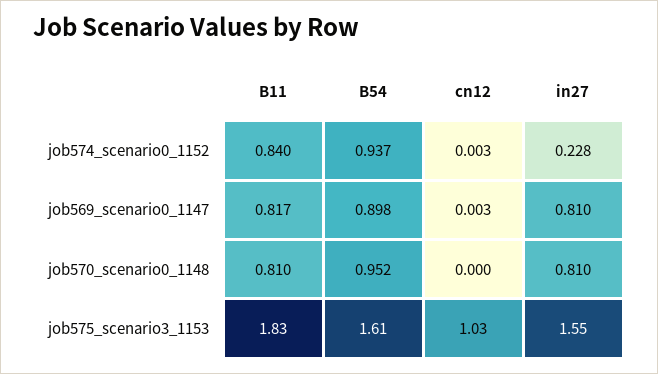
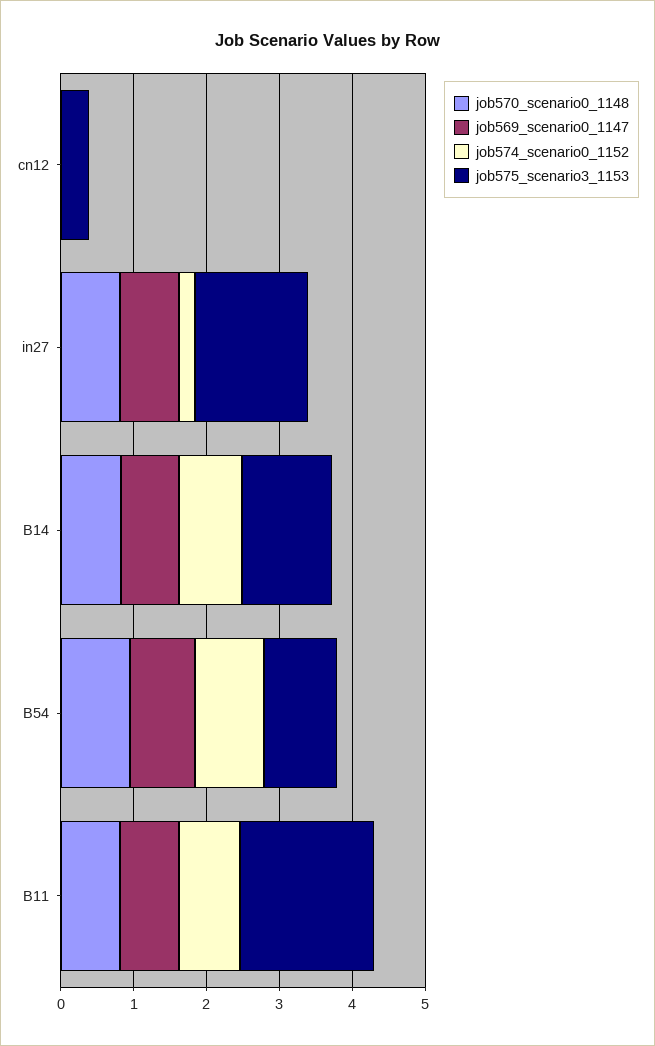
job575_scenario3_1153, B54: 1.61 -> 1
job575_scenario3_1153, cn12: 1.03 -> 0.4
job570_scenario0_1148, B14: none -> 0.8
job569_scenario0_1147, B14: none -> 0.8
job574_scenario0_1152, B14: none -> 0.8
job575_scenario3_1153, B14: none -> 1.2

